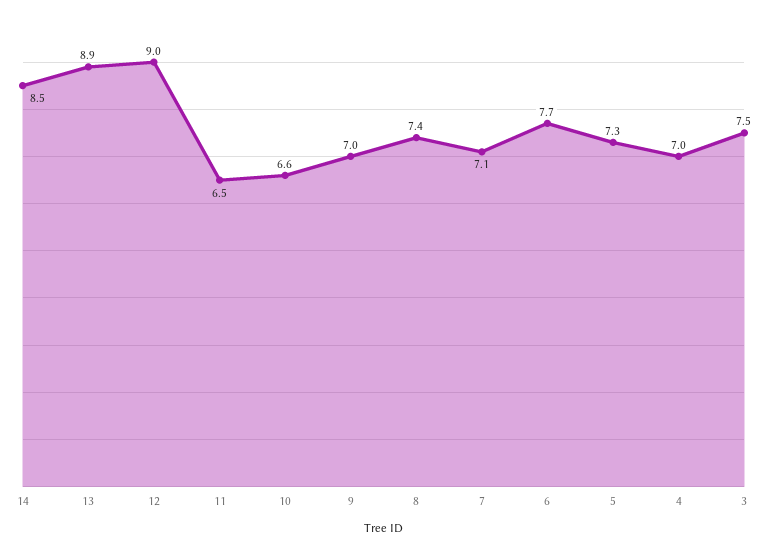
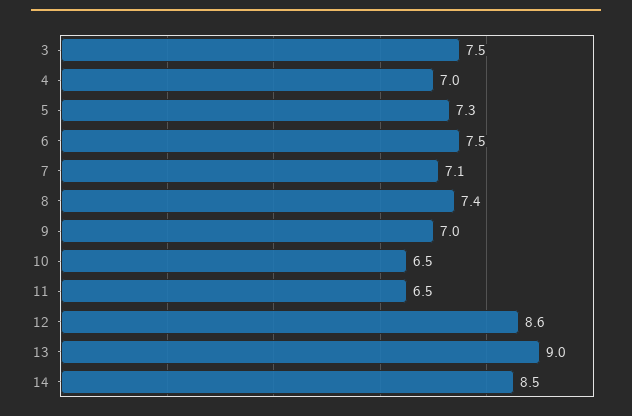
13: 8.9 -> 9
12: 9 -> 8.6
10: 6.6 -> 6.5
6: 7.7 -> 7.5

